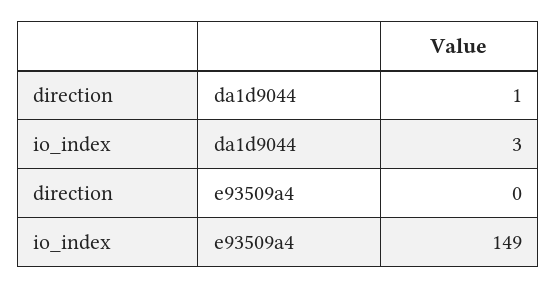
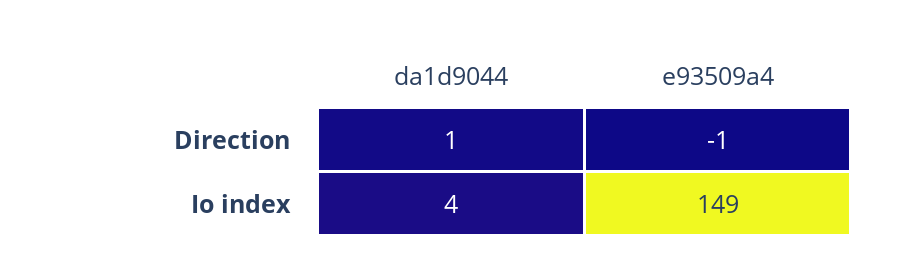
io_index, da1d9044: 3 -> 4
direction, e93509a4: 0 -> -1

